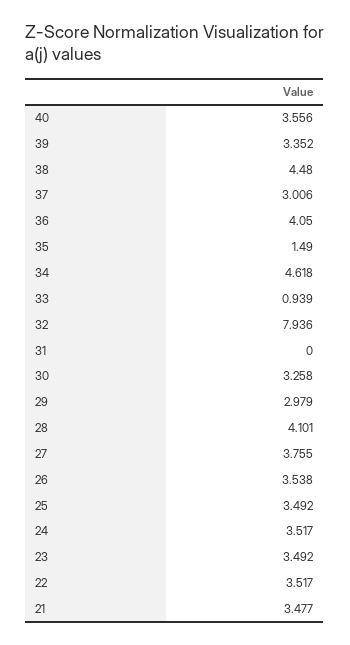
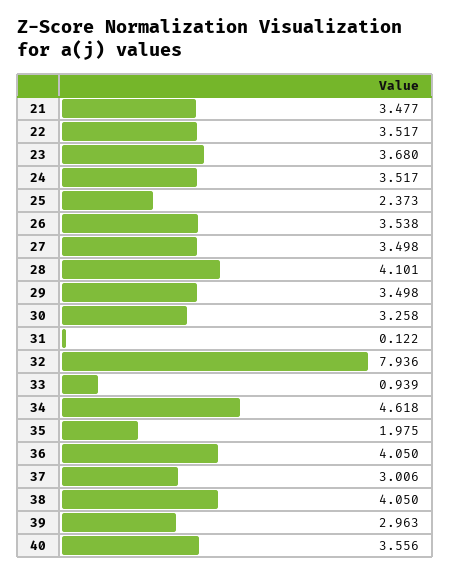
39: 3.352 -> 2.963
38: 4.48 -> 4.05
35: 1.49 -> 1.975
31: 0 -> 0.122
29: 2.979 -> 3.498
27: 3.755 -> 3.498
25: 3.492 -> 2.373
23: 3.492 -> 3.68

